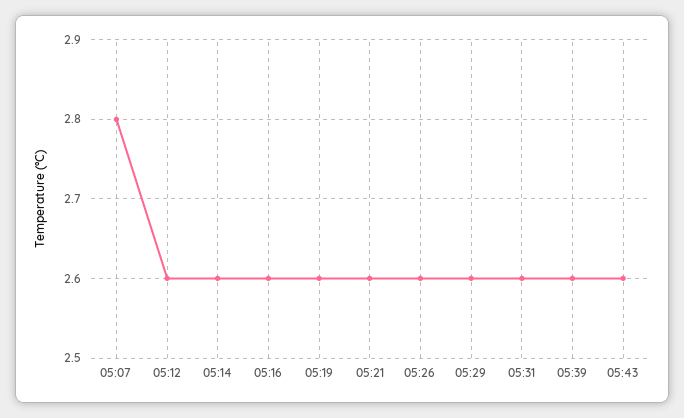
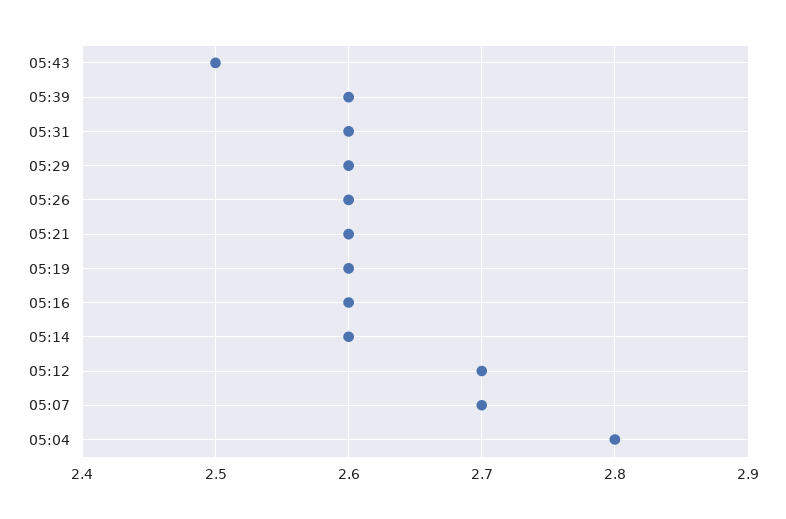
05:07: 2.8 -> 2.7
05:12: 2.6 -> 2.7
05:43: 2.6 -> 2.5
05:04: none -> 2.8

